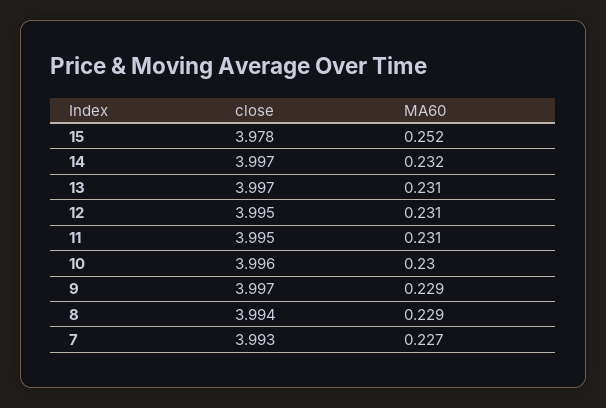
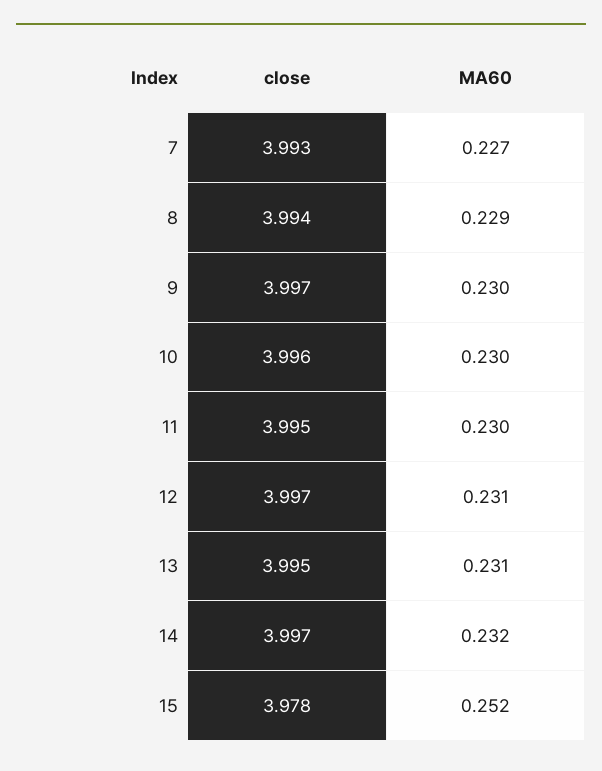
close, 13: 3.997 -> 3.995
close, 12: 3.995 -> 3.997
MA60, 11: 0.231 -> 0.23
MA60, 9: 0.229 -> 0.23

